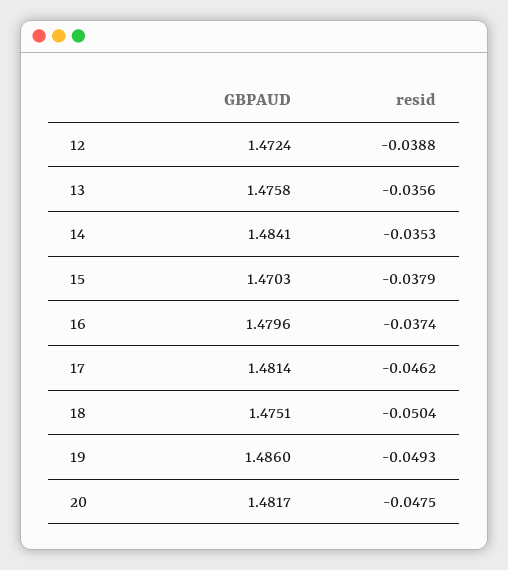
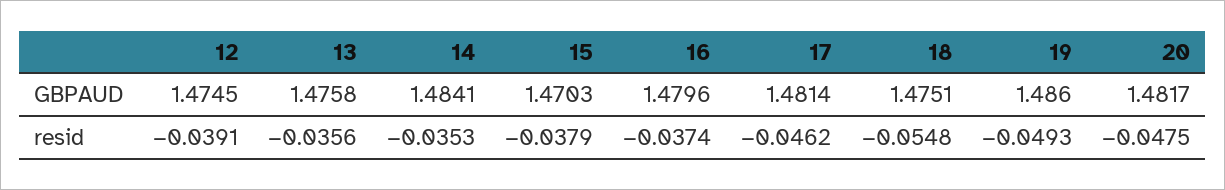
GBPAUD, 12: 1.4724 -> 1.4745
resid, 12: -0.0388 -> -0.0391
resid, 18: -0.0504 -> -0.0548

